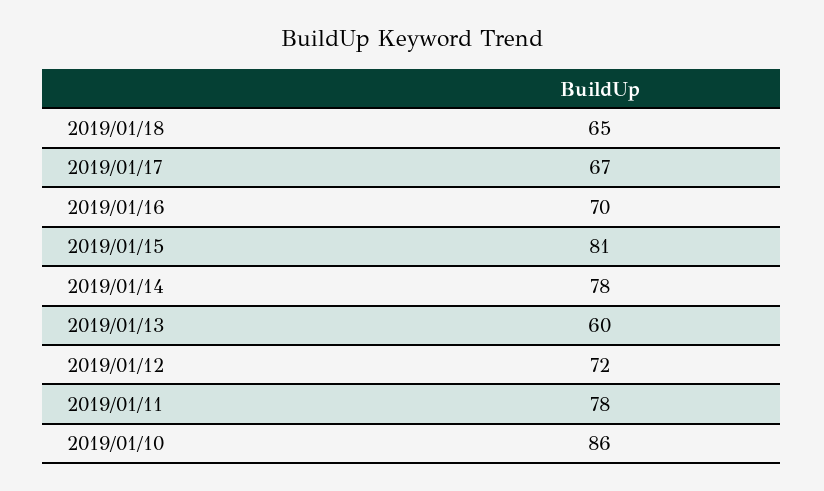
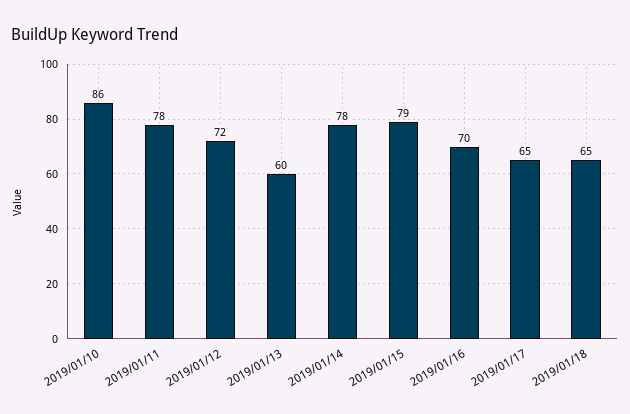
2019/01/17: 67 -> 65
2019/01/15: 81 -> 79

